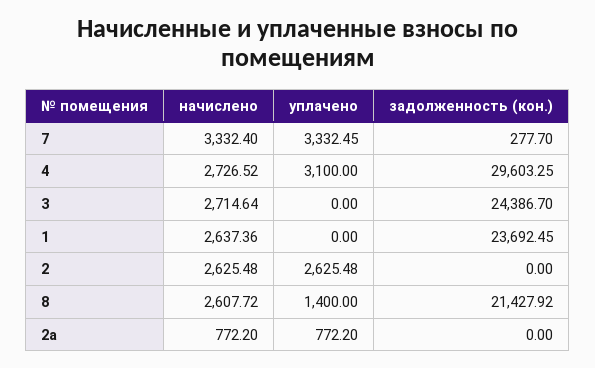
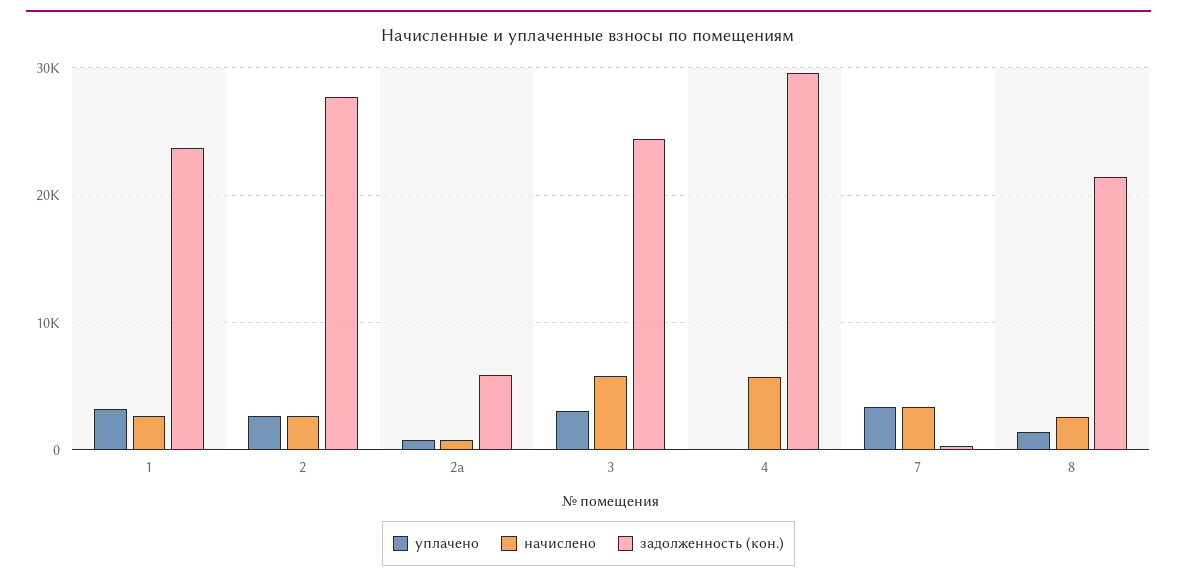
начислено, 4: 2726.52 -> 6000
уплачено, 4: 3100 -> 0
начислено, 3: 2714.64 -> 6000
уплачено, 3: 0 -> 3000
уплачено, 1: 0 -> 3000
задолженность (кон.), 2: 0 -> 28000
задолженность (кон.), 2а: 0 -> 6000

